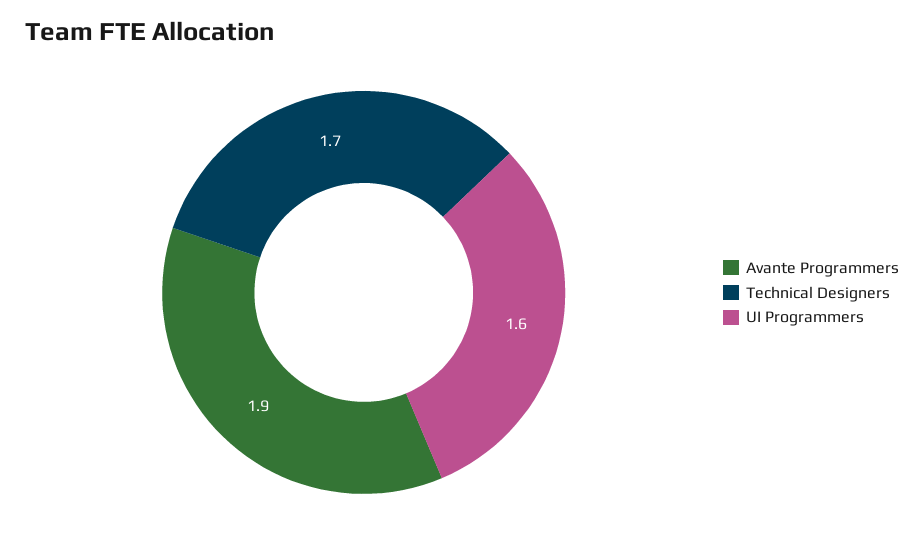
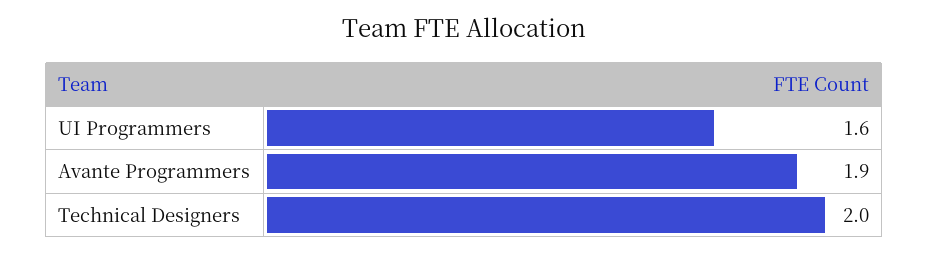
Technical Designers: 1.7 -> 2

